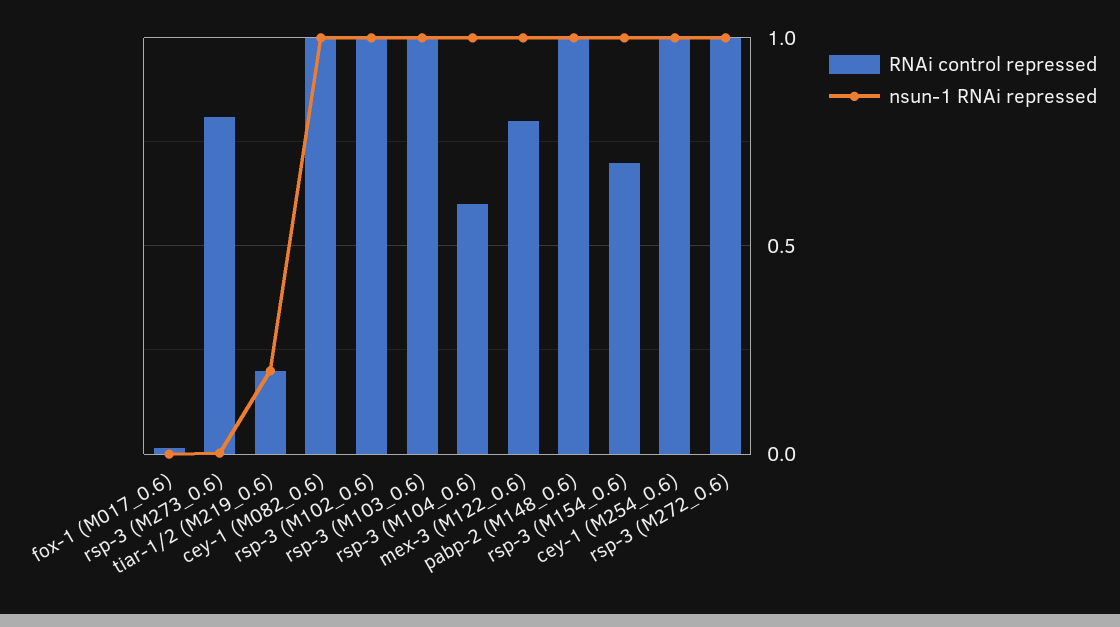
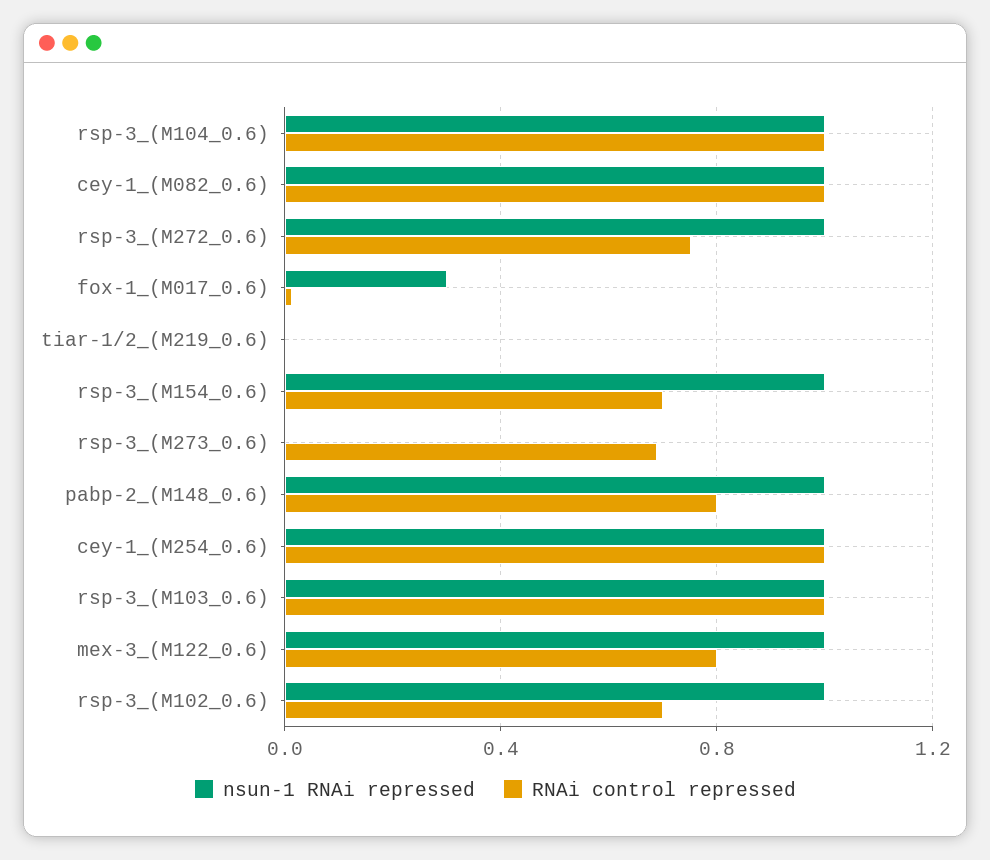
nsun-1 RNAi repressed, fox-1 (M017_0.6): 0 -> 0.3
RNAi control repressed, rsp-3 (M273_0.6): 0.8 -> 0.7
RNAi control repressed, tiar-1/2 (M219_0.6): 0.2 -> 0
nsun-1 RNAi repressed, tiar-1/2 (M219_0.6): 0.2 -> 0
RNAi control repressed, rsp-3 (M102_0.6): 1 -> 0.7
RNAi control repressed, rsp-3 (M104_0.6): 0.6 -> 1
RNAi control repressed, pabp-2 (M148_0.6): 1 -> 0.8
RNAi control repressed, rsp-3 (M272_0.6): 1 -> 0.75

